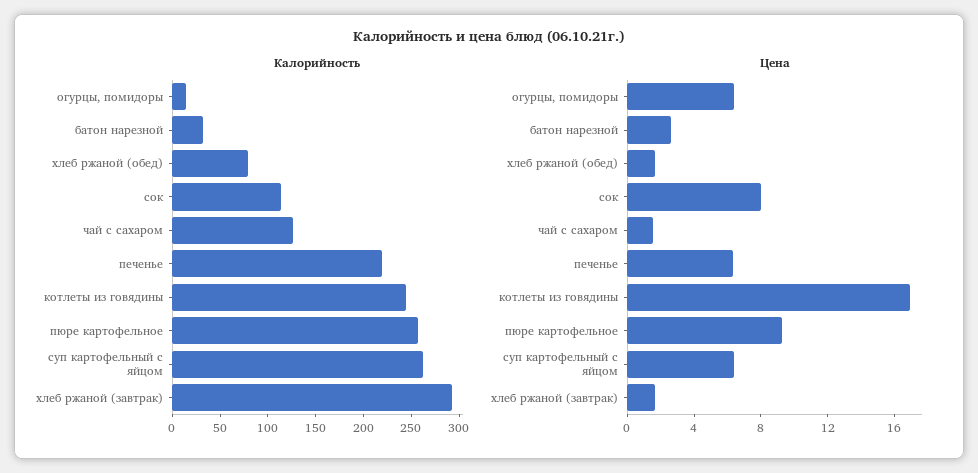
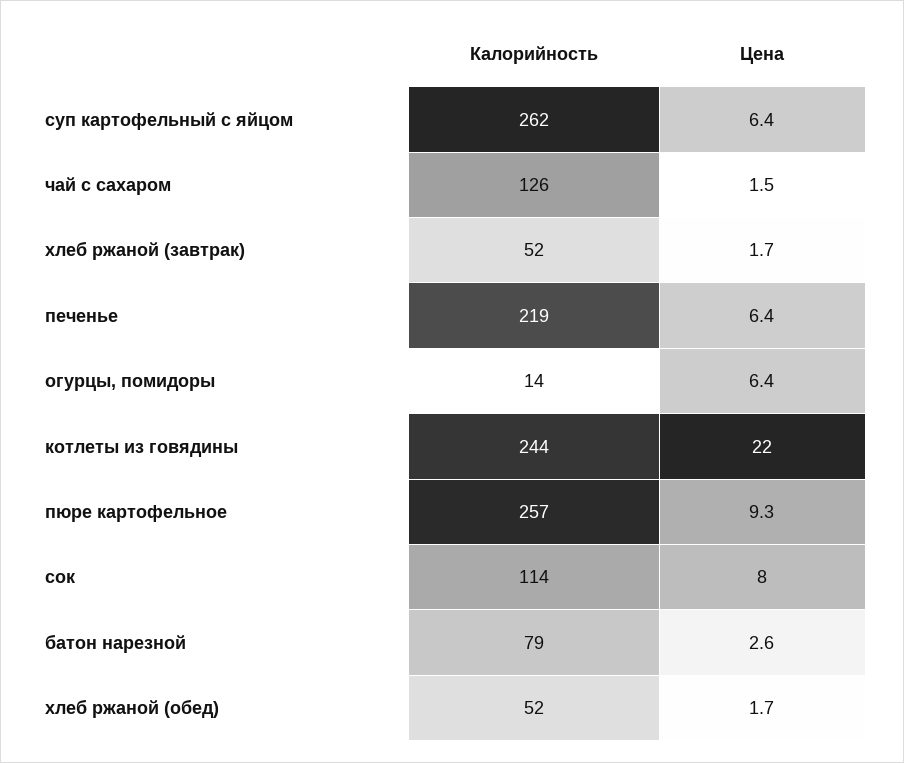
Калорийность, батон нарезной: 30 -> 79
Калорийность, хлеб ржаной (обед): 80 -> 52
Калорийность, хлеб ржаной (завтрак): 290 -> 52
Цена, котлеты из говядины: 17 -> 22

